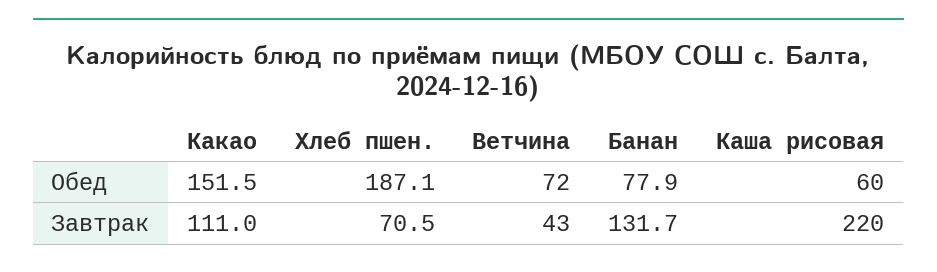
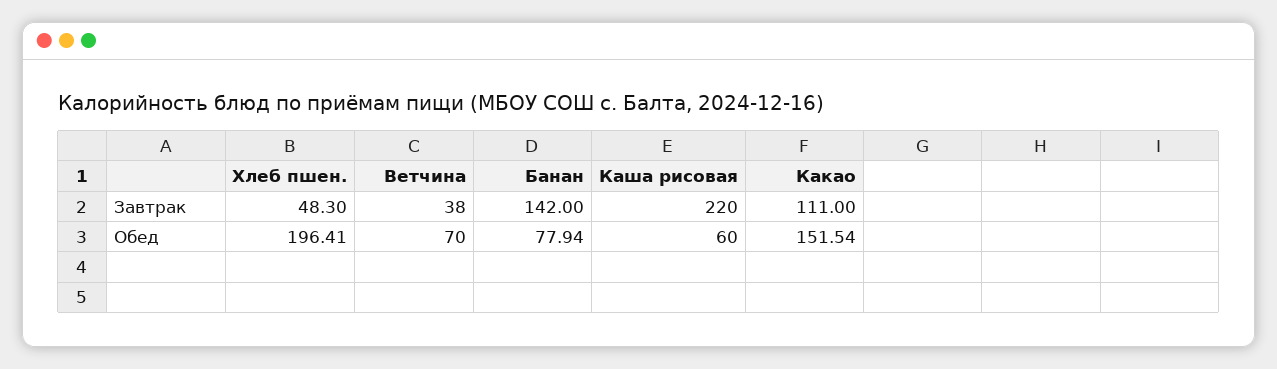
Хлеб пшен., Обед: 187.1 -> 196.41
Ветчина, Обед: 72 -> 70
Хлеб пшен., Завтрак: 70.5 -> 48.3
Ветчина, Завтрак: 43 -> 38
Банан, Завтрак: 131.7 -> 142

